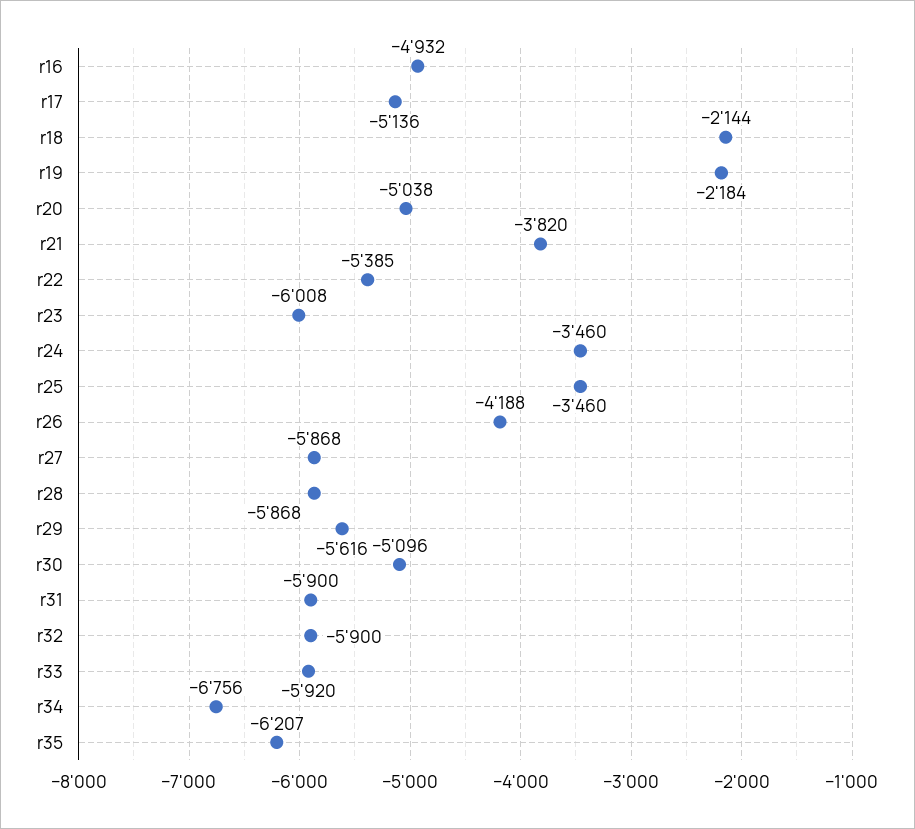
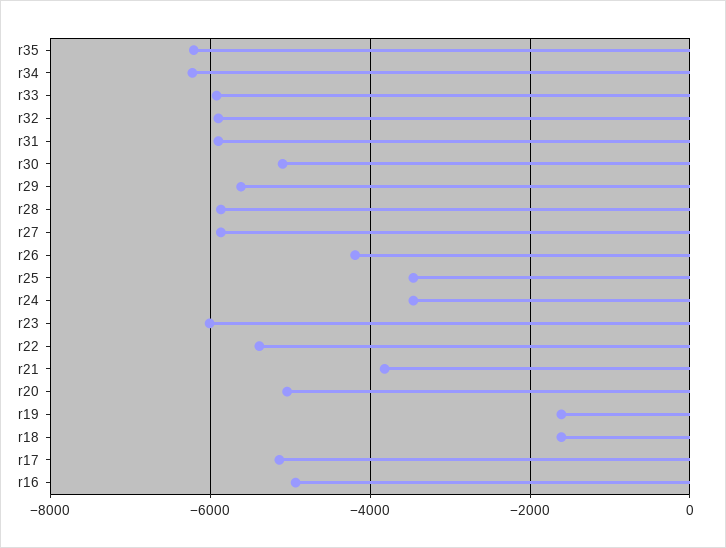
r18: -2144 -> -1600
r19: -2184 -> -1600
r34: -6756 -> -6200

